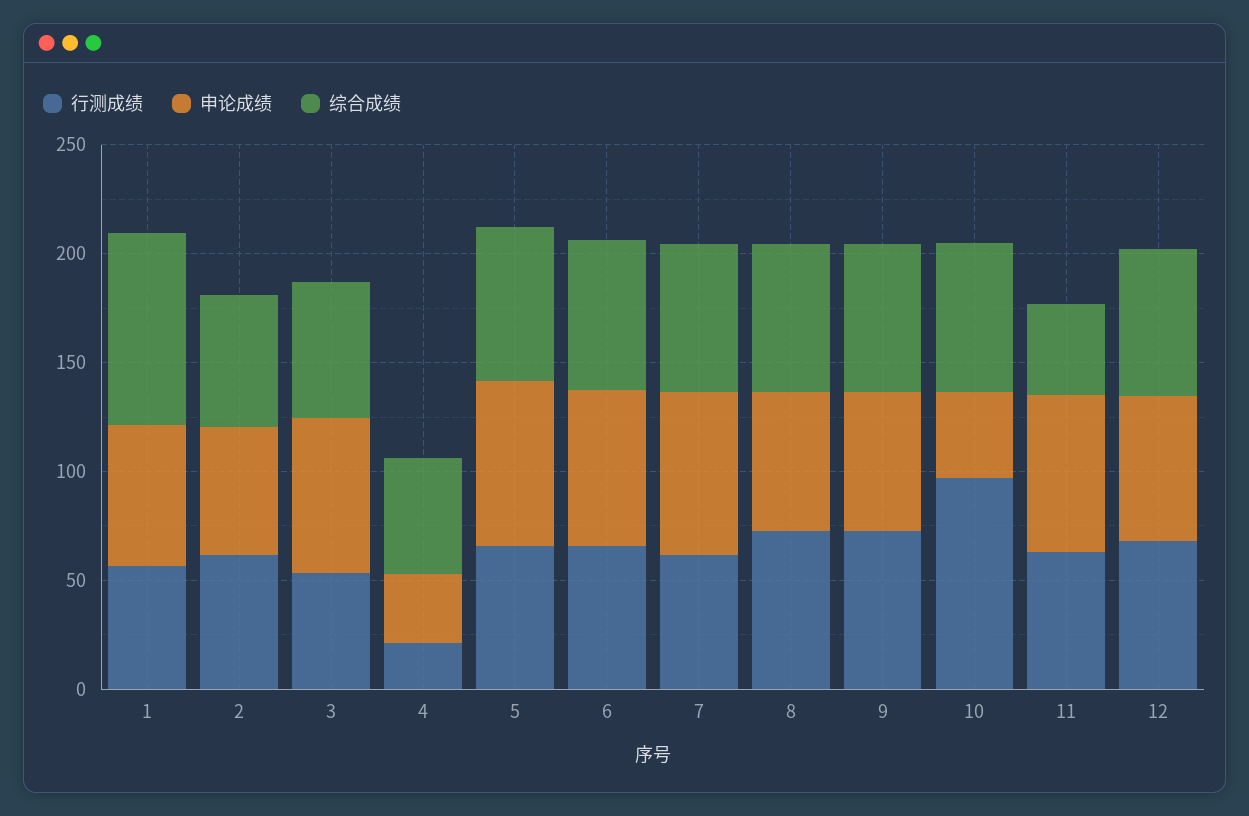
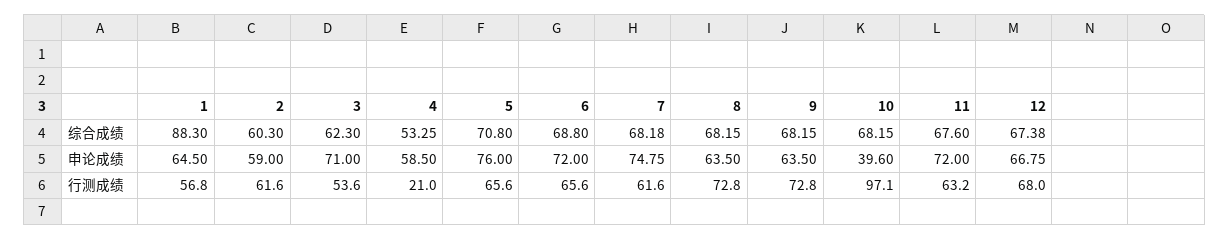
申论成绩, 4: 30 -> 58.5
综合成绩, 11: 40 -> 67.6

